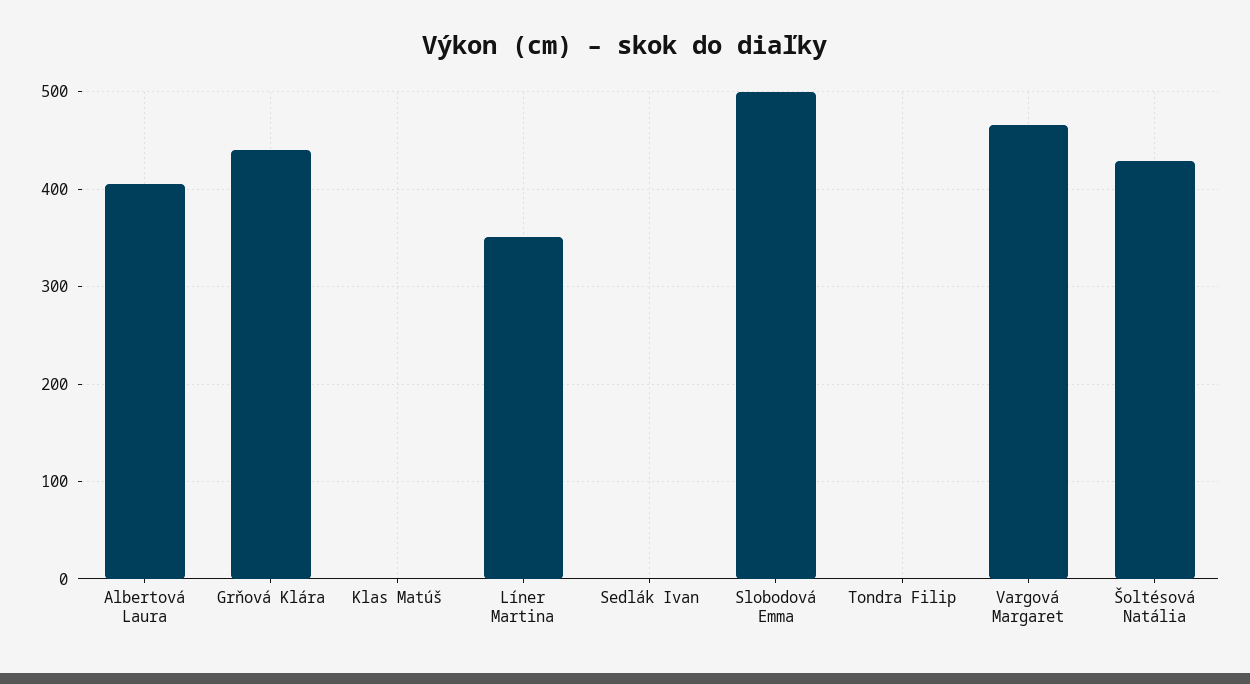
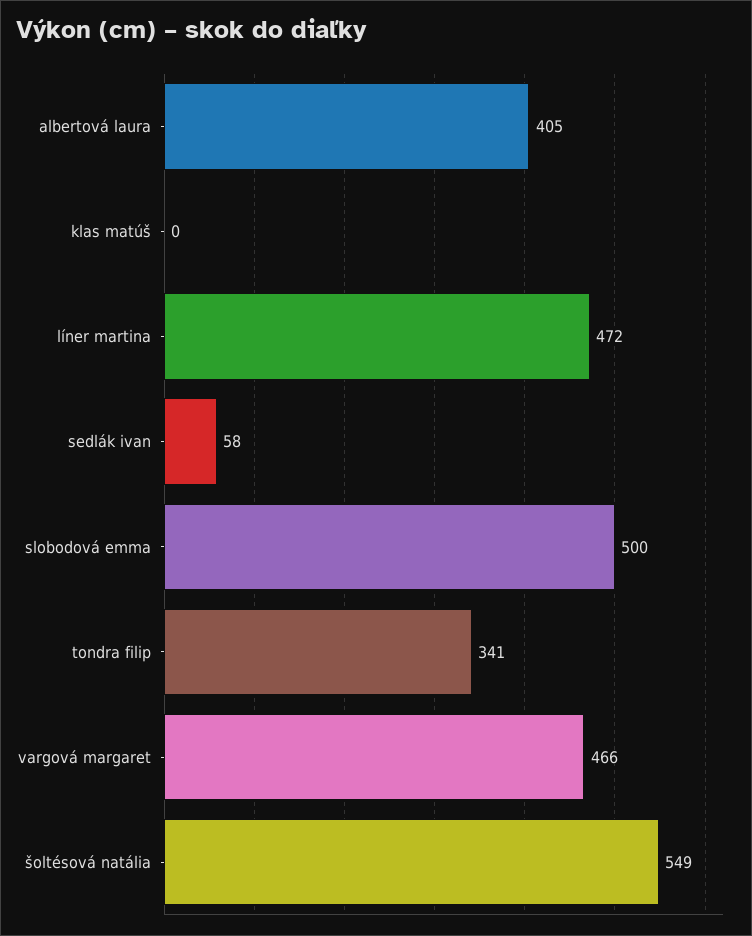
Grňová Klára: 440 -> none
Líner Martina: 350 -> 472
Sedlák Ivan: 0 -> 58
Tondra Filip: 0 -> 341
Šoltésová Natália: 430 -> 549

